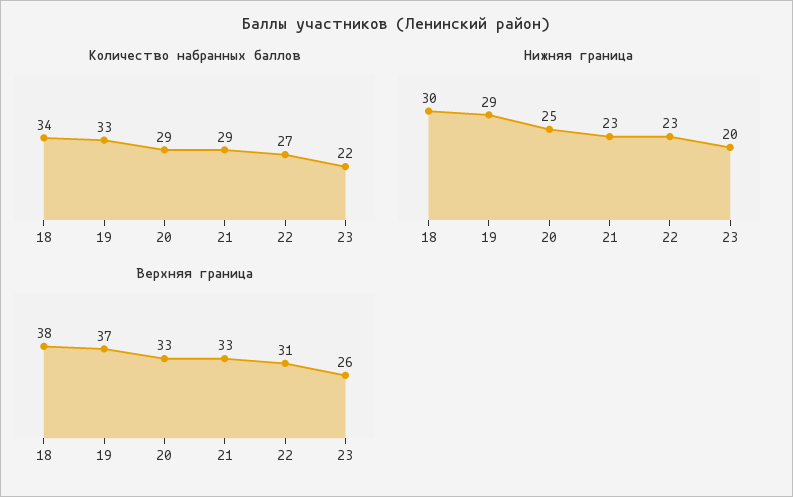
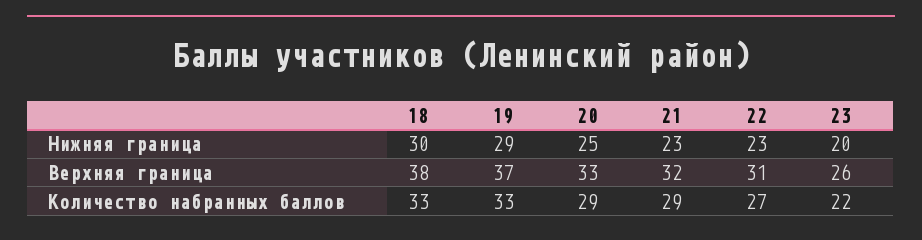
Количество набранных баллов, 18: 34 -> 33
Верхняя граница, 21: 33 -> 32

